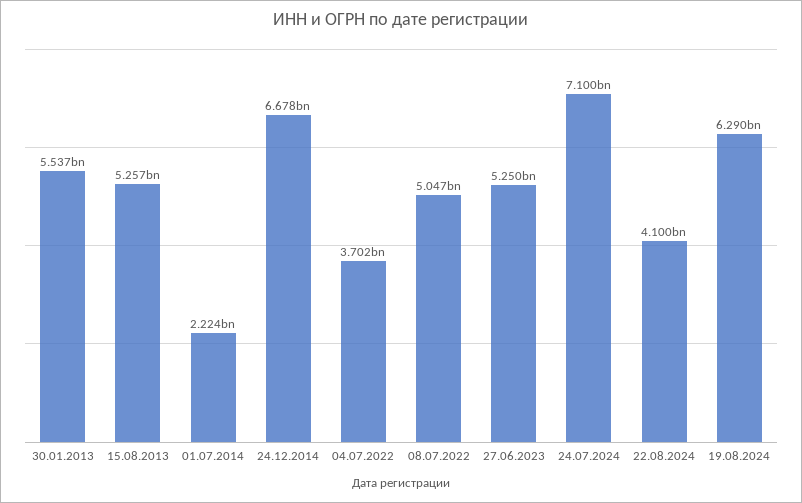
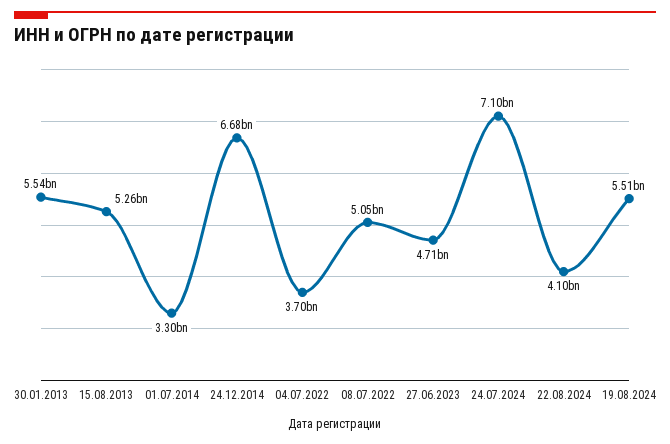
01.07.2014: 2224000000 -> 3300000000
27.06.2023: 5250000000 -> 4710000000
19.08.2024: 6290000000 -> 5510000000

